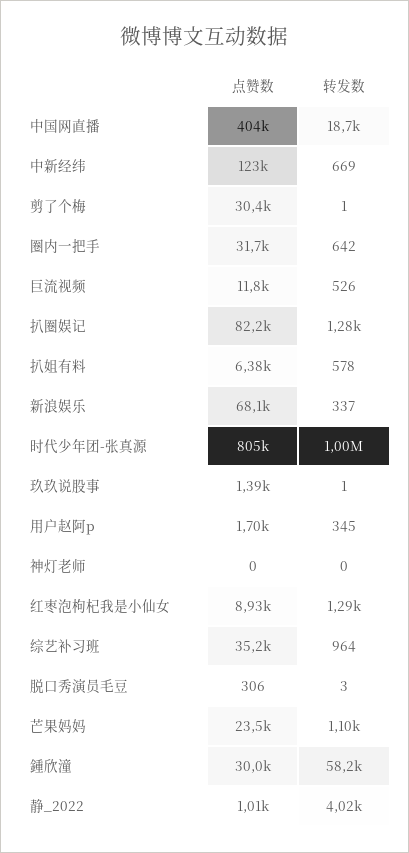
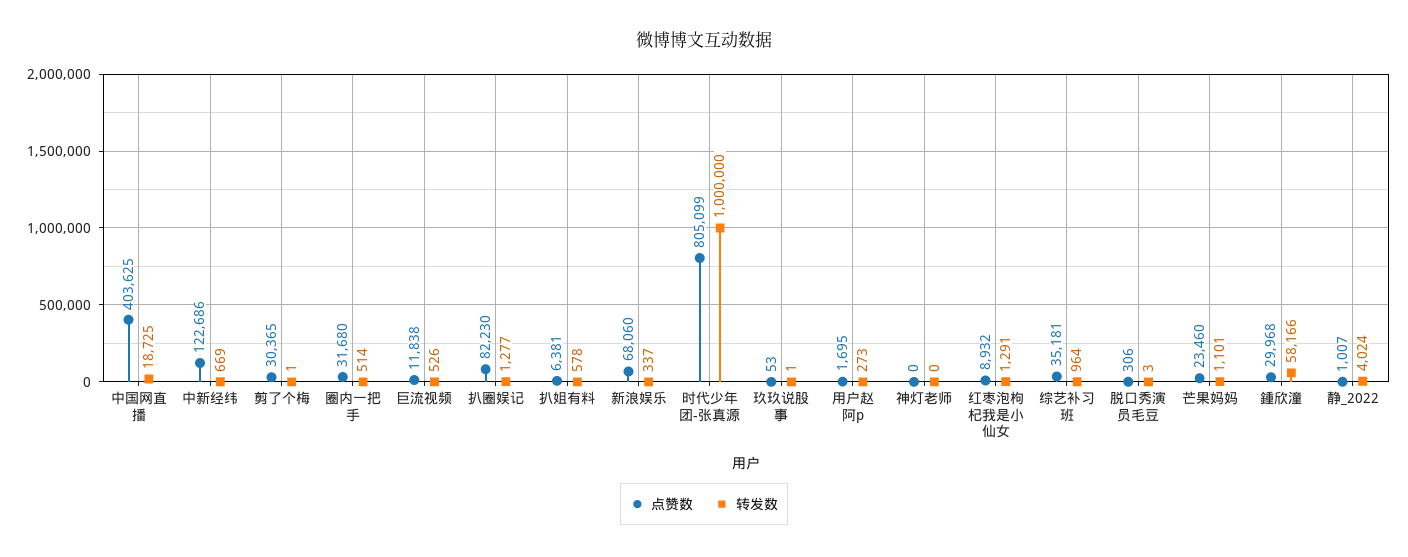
转发数, 圈内一把手: 642 -> 514
点赞数, 玖玖说股事: 1390 -> 53
转发数, 用户赵阿p: 345 -> 273

